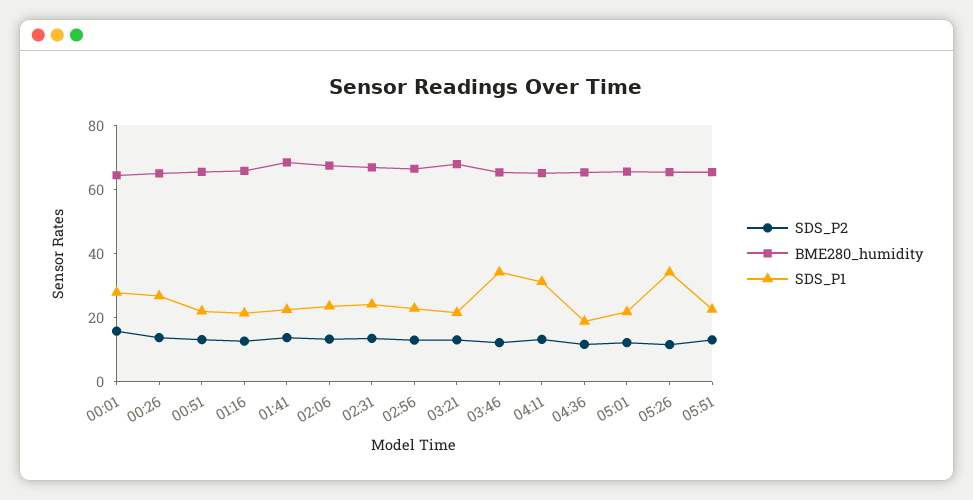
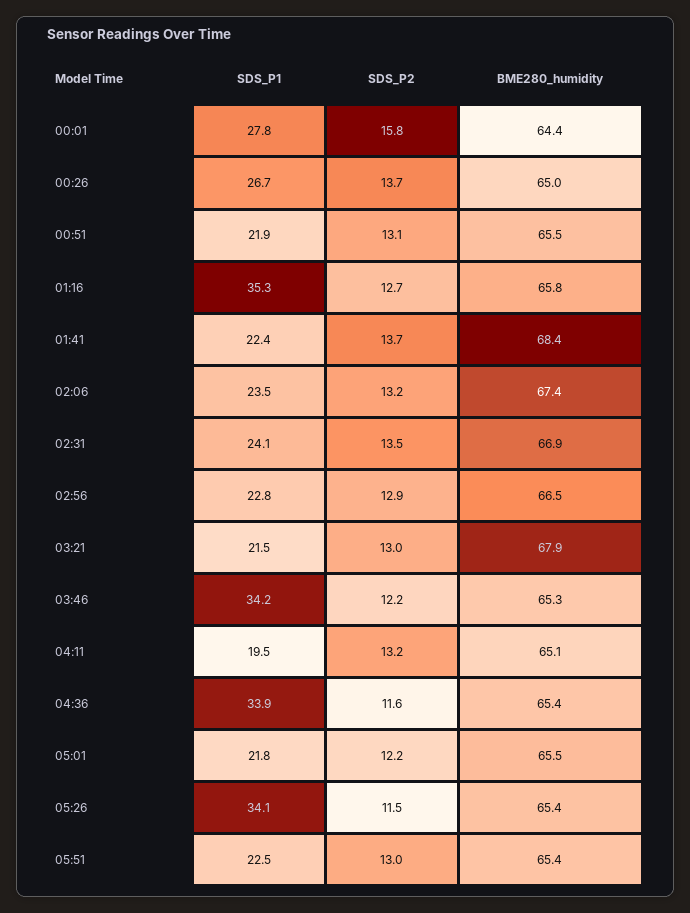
SDS_P1, 01:16: 20 -> 35.3
SDS_P1, 04:11: 30 -> 19.5
SDS_P1, 04:36: 20 -> 33.9

